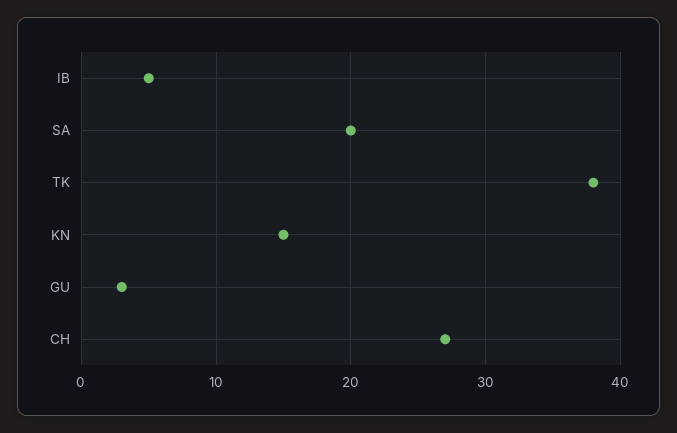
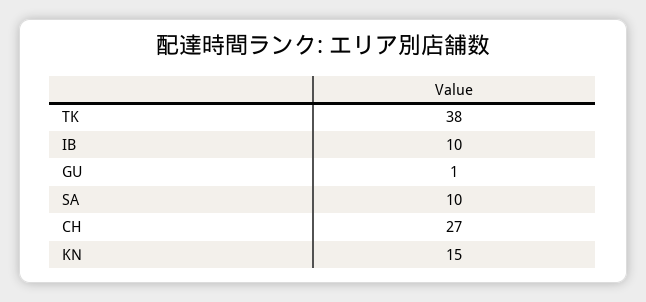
IB: 5 -> 10
SA: 20 -> 10
GU: 3 -> 1

